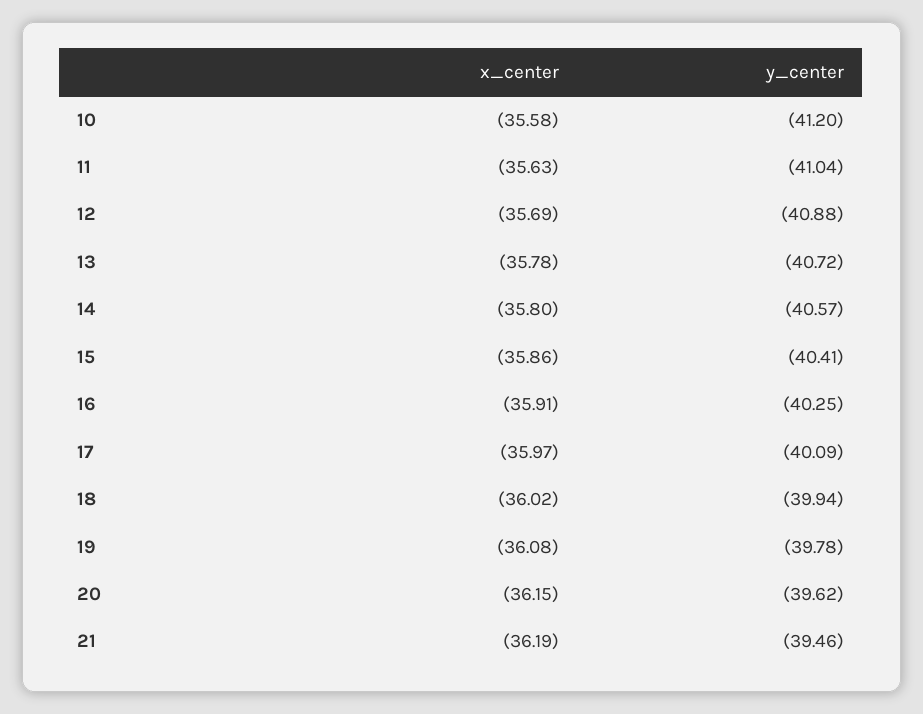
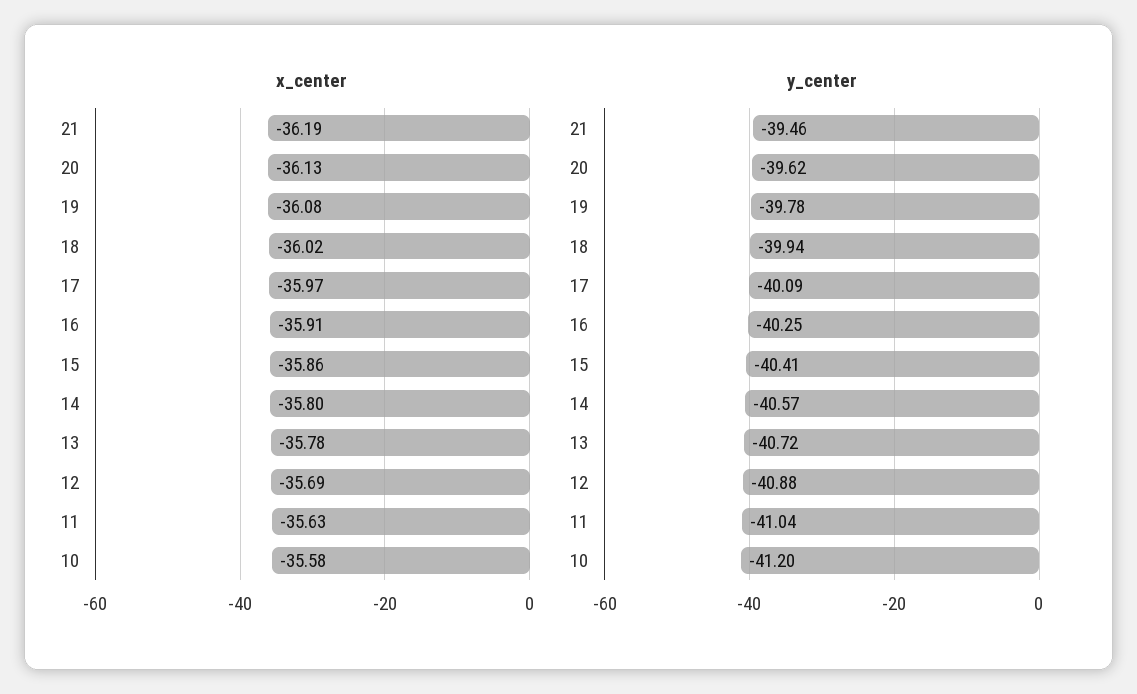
x_center, 20: -36.15 -> -36.13

